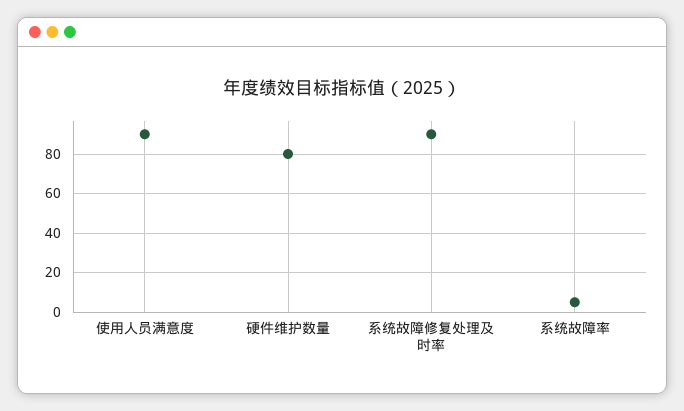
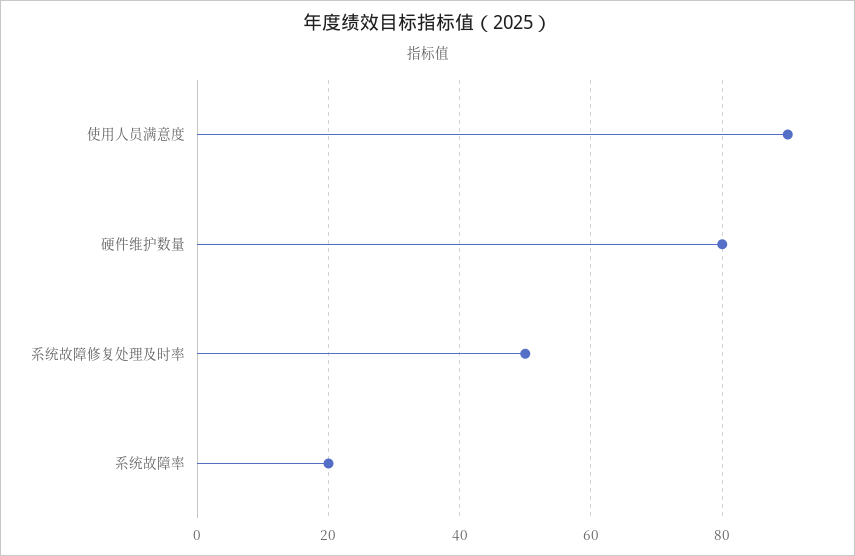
系统故障修复处理及时率: 90 -> 50
系统故障率: 5 -> 20

